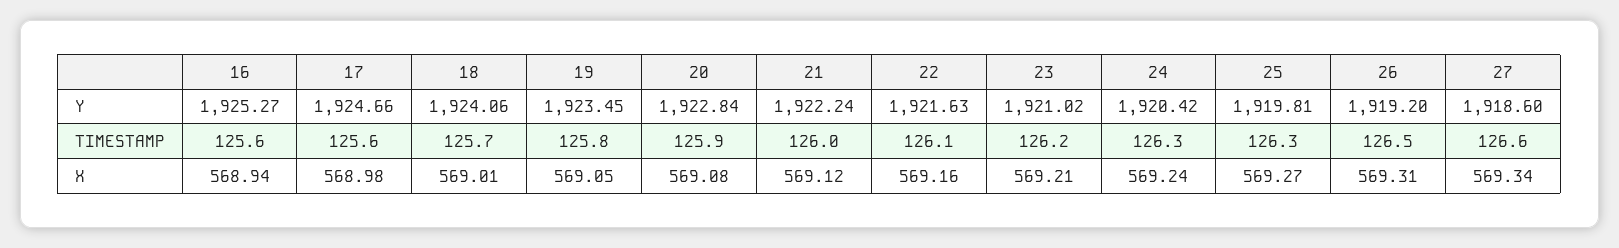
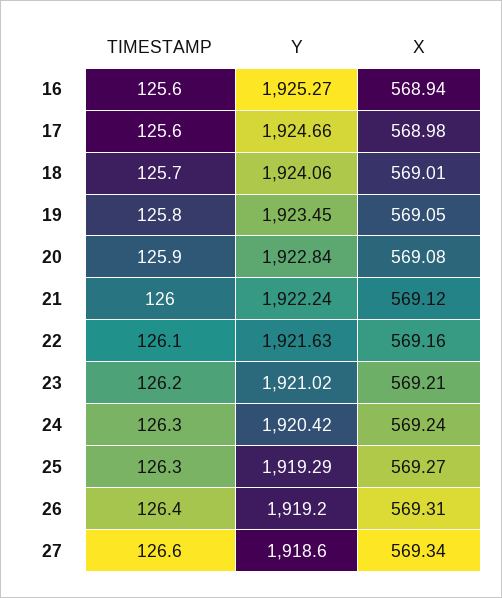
25, Y: 1919.81 -> 1919.29
26, TIMESTAMP: 126.5 -> 126.4

